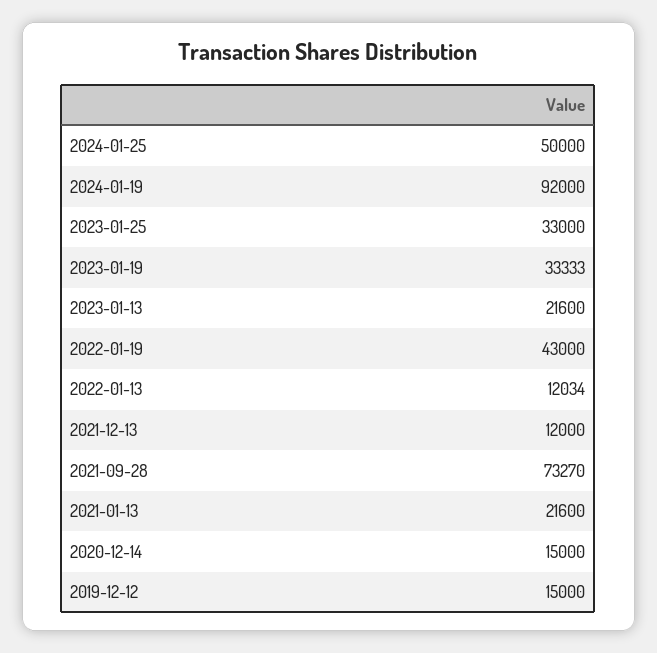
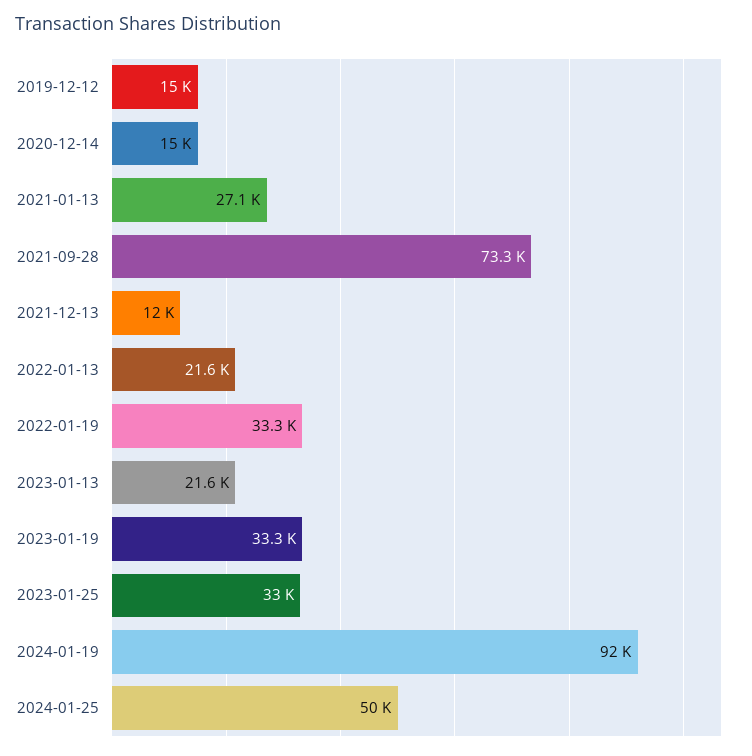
2022-01-19: 43000 -> 33300
2022-01-13: 12034 -> 21600
2021-01-13: 21600 -> 27100

